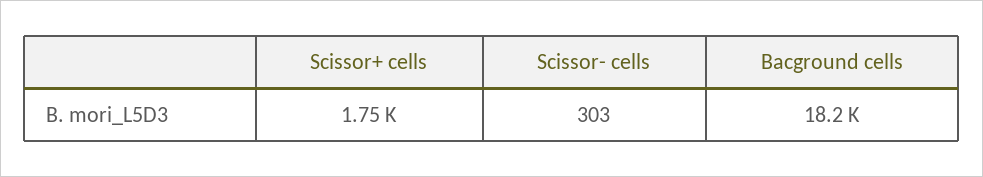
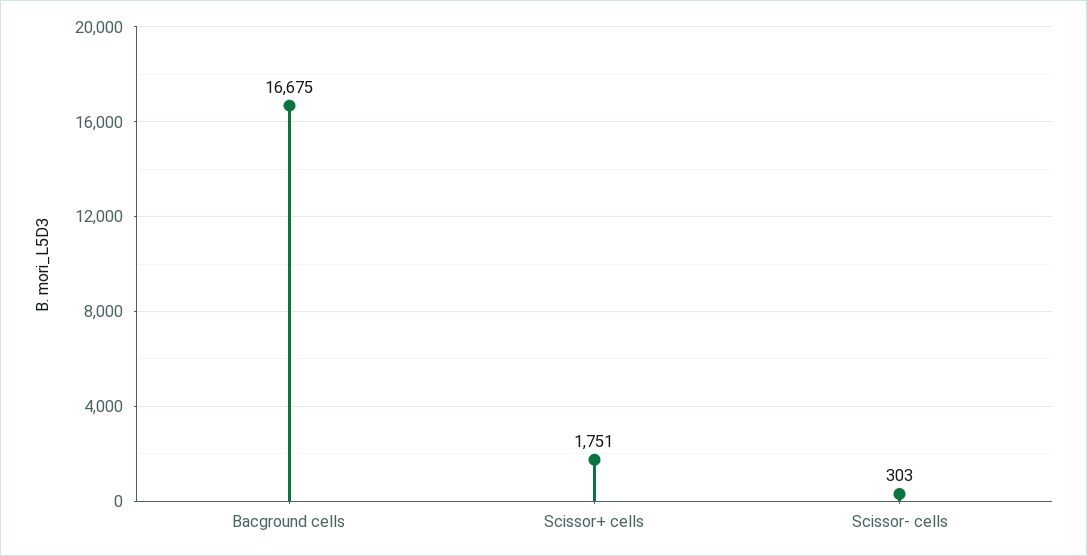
Bacground cells: 18200 -> 16675

